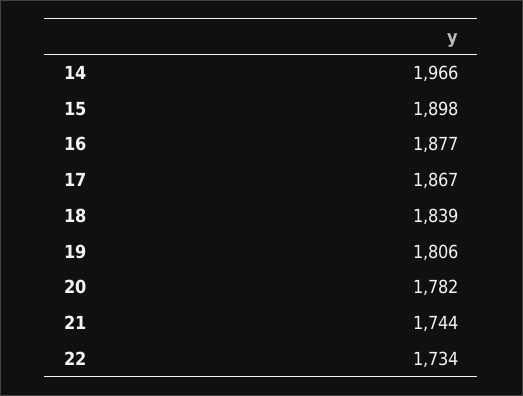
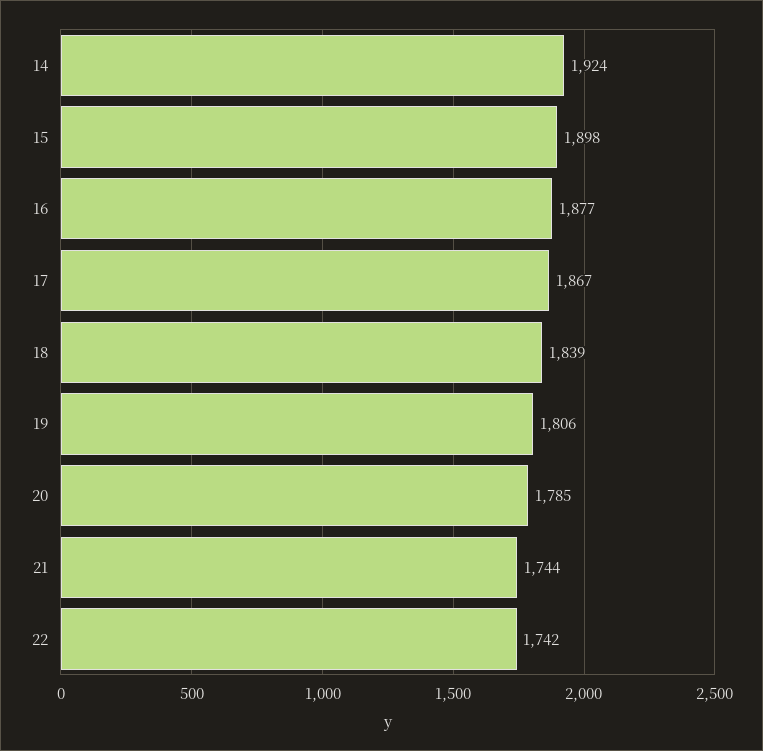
14: 1966 -> 1924
20: 1782 -> 1785
22: 1734 -> 1742

